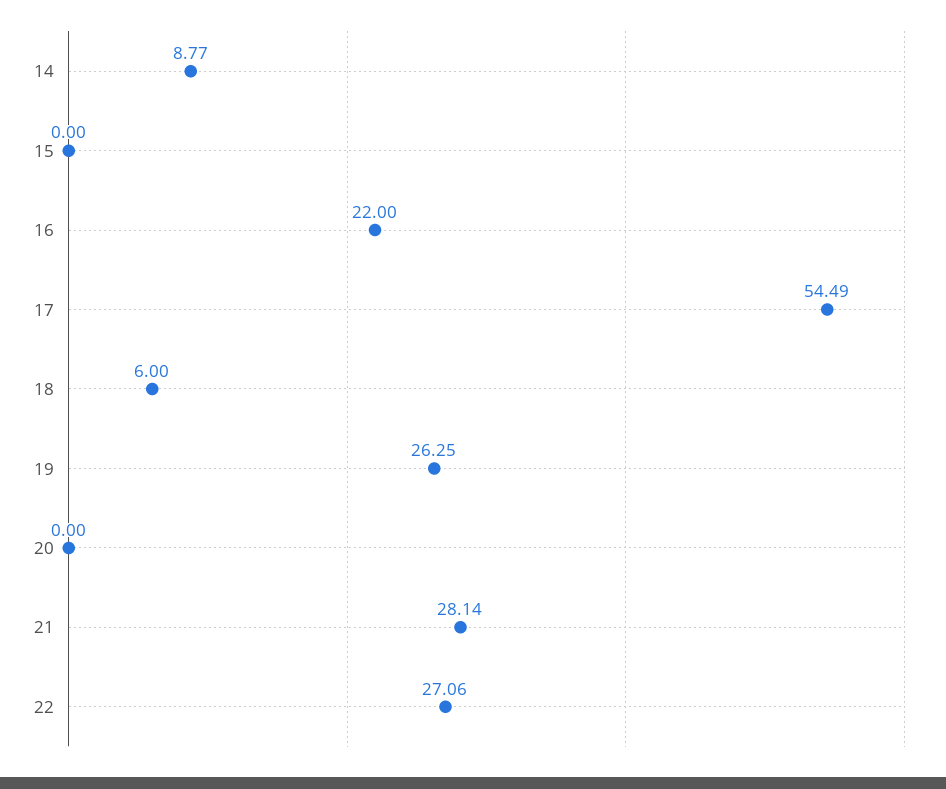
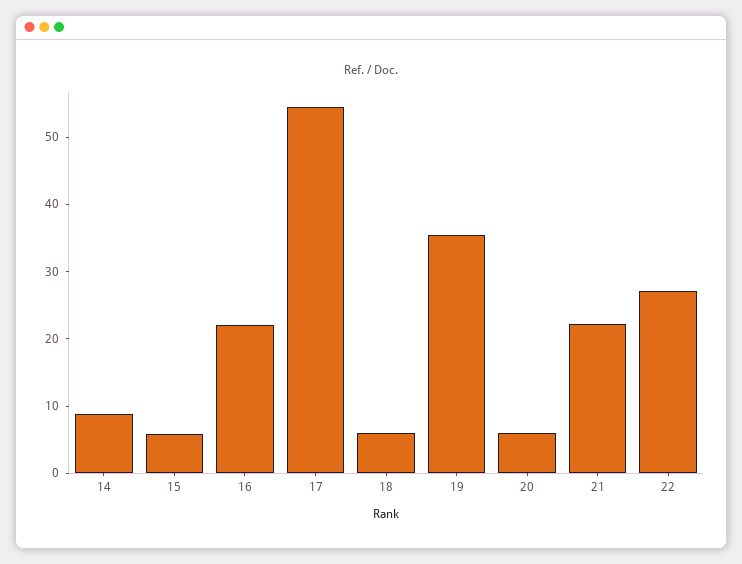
15: 0 -> 6
19: 26.25 -> 36
20: 0 -> 6
21: 28.14 -> 22

